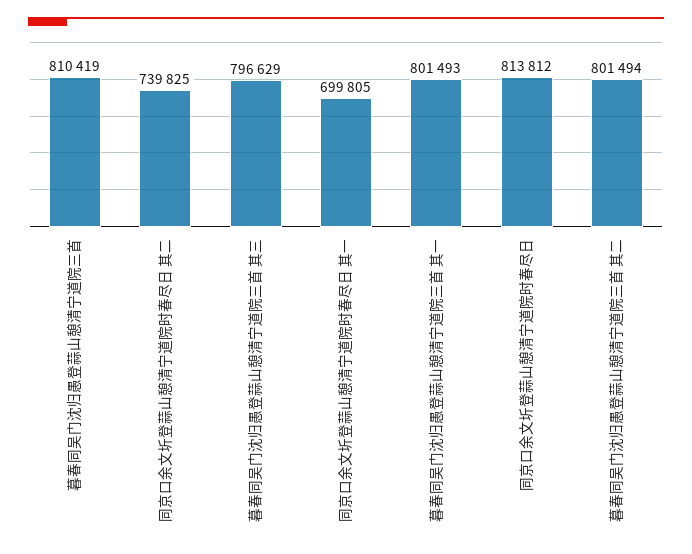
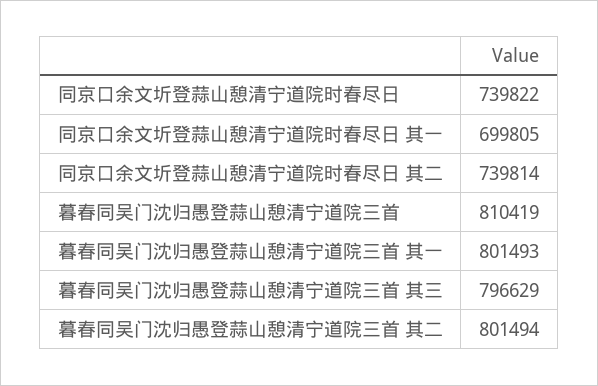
同京口余文圻登蒜山憩清宁道院时春尽日 其二: 739825 -> 739814
同京口余文圻登蒜山憩清宁道院时春尽日: 813812 -> 739822

